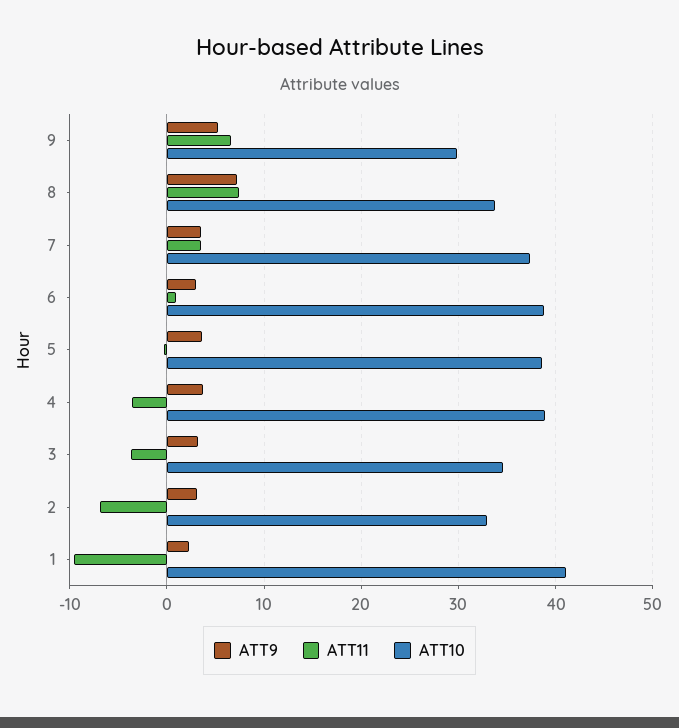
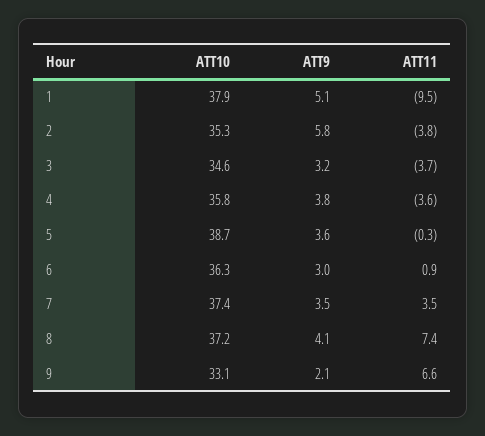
ATT9, 9: 5 -> 2.1
ATT10, 9: 30 -> 33.1
ATT9, 8: 7 -> 4.1
ATT10, 8: 34 -> 37.2
ATT10, 6: 39 -> 36.3
ATT10, 4: 39 -> 35.8
ATT9, 2: 3 -> 5.8
ATT11, 2: -7 -> -3.8
ATT10, 2: 33 -> 35.3
ATT9, 1: 2 -> 5.1
ATT10, 1: 41 -> 37.9

